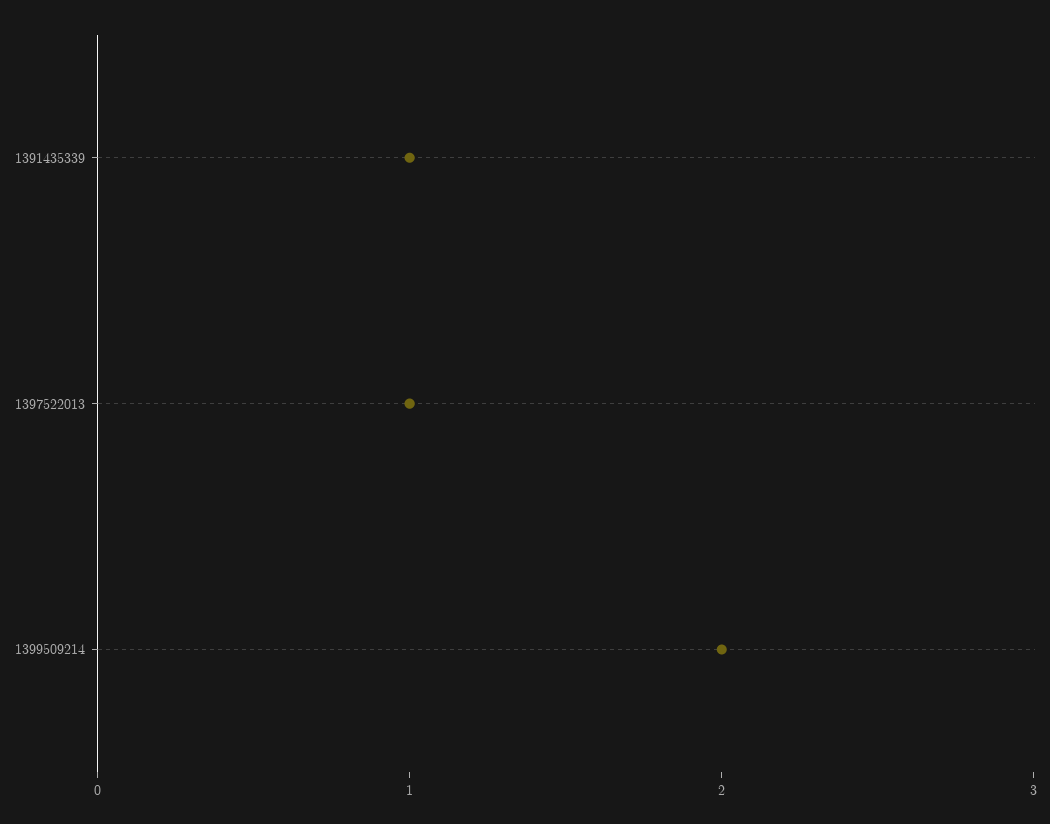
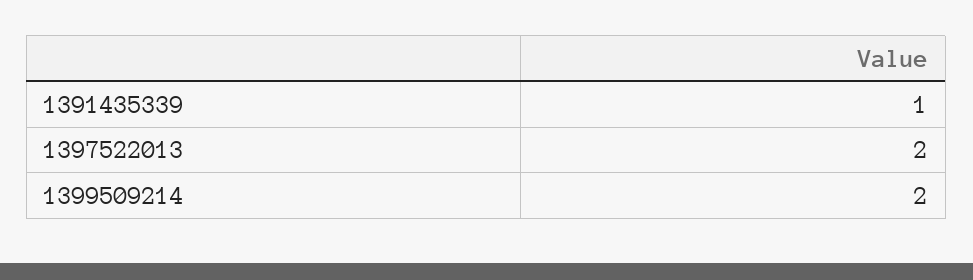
1397522013: 1 -> 2

